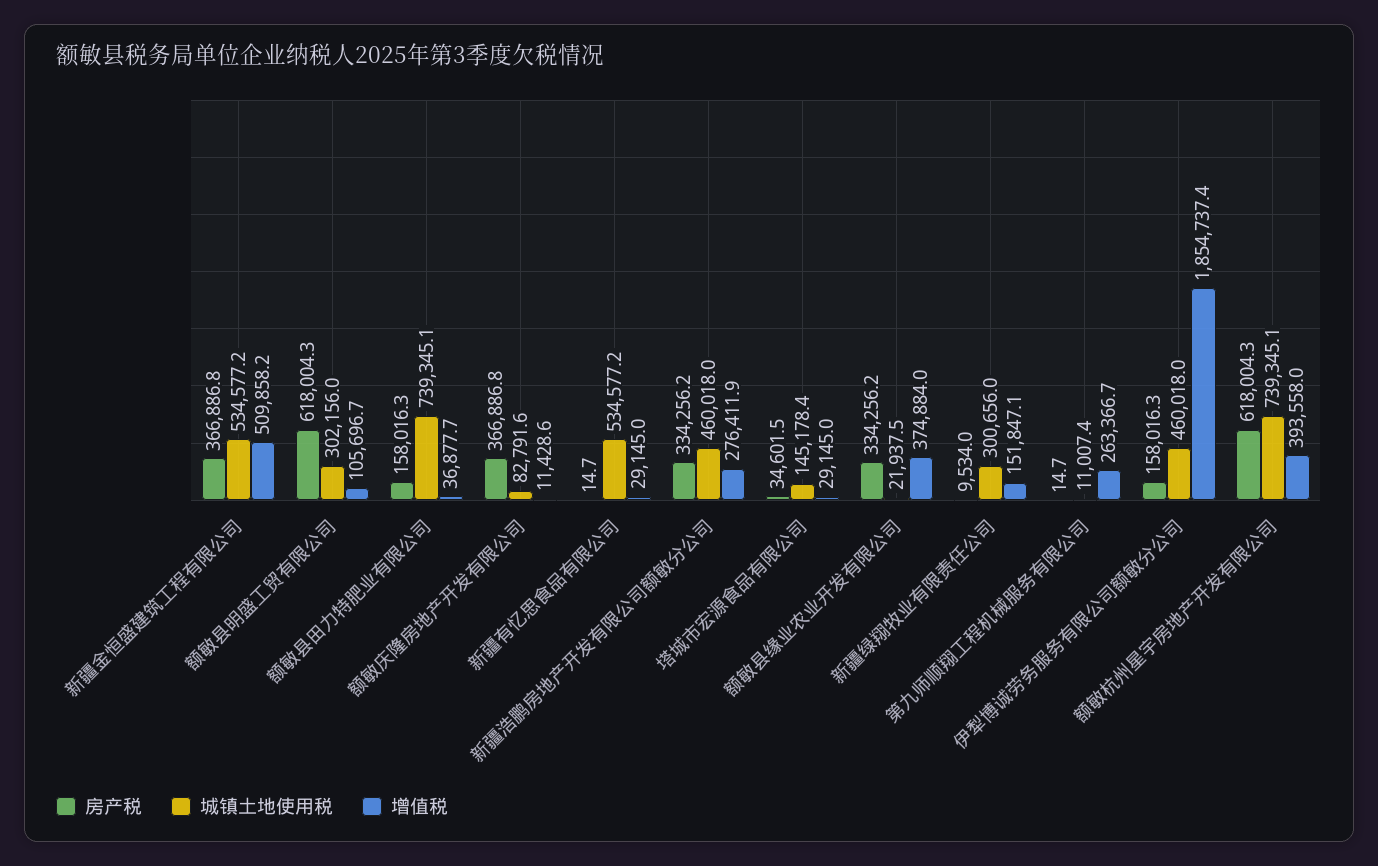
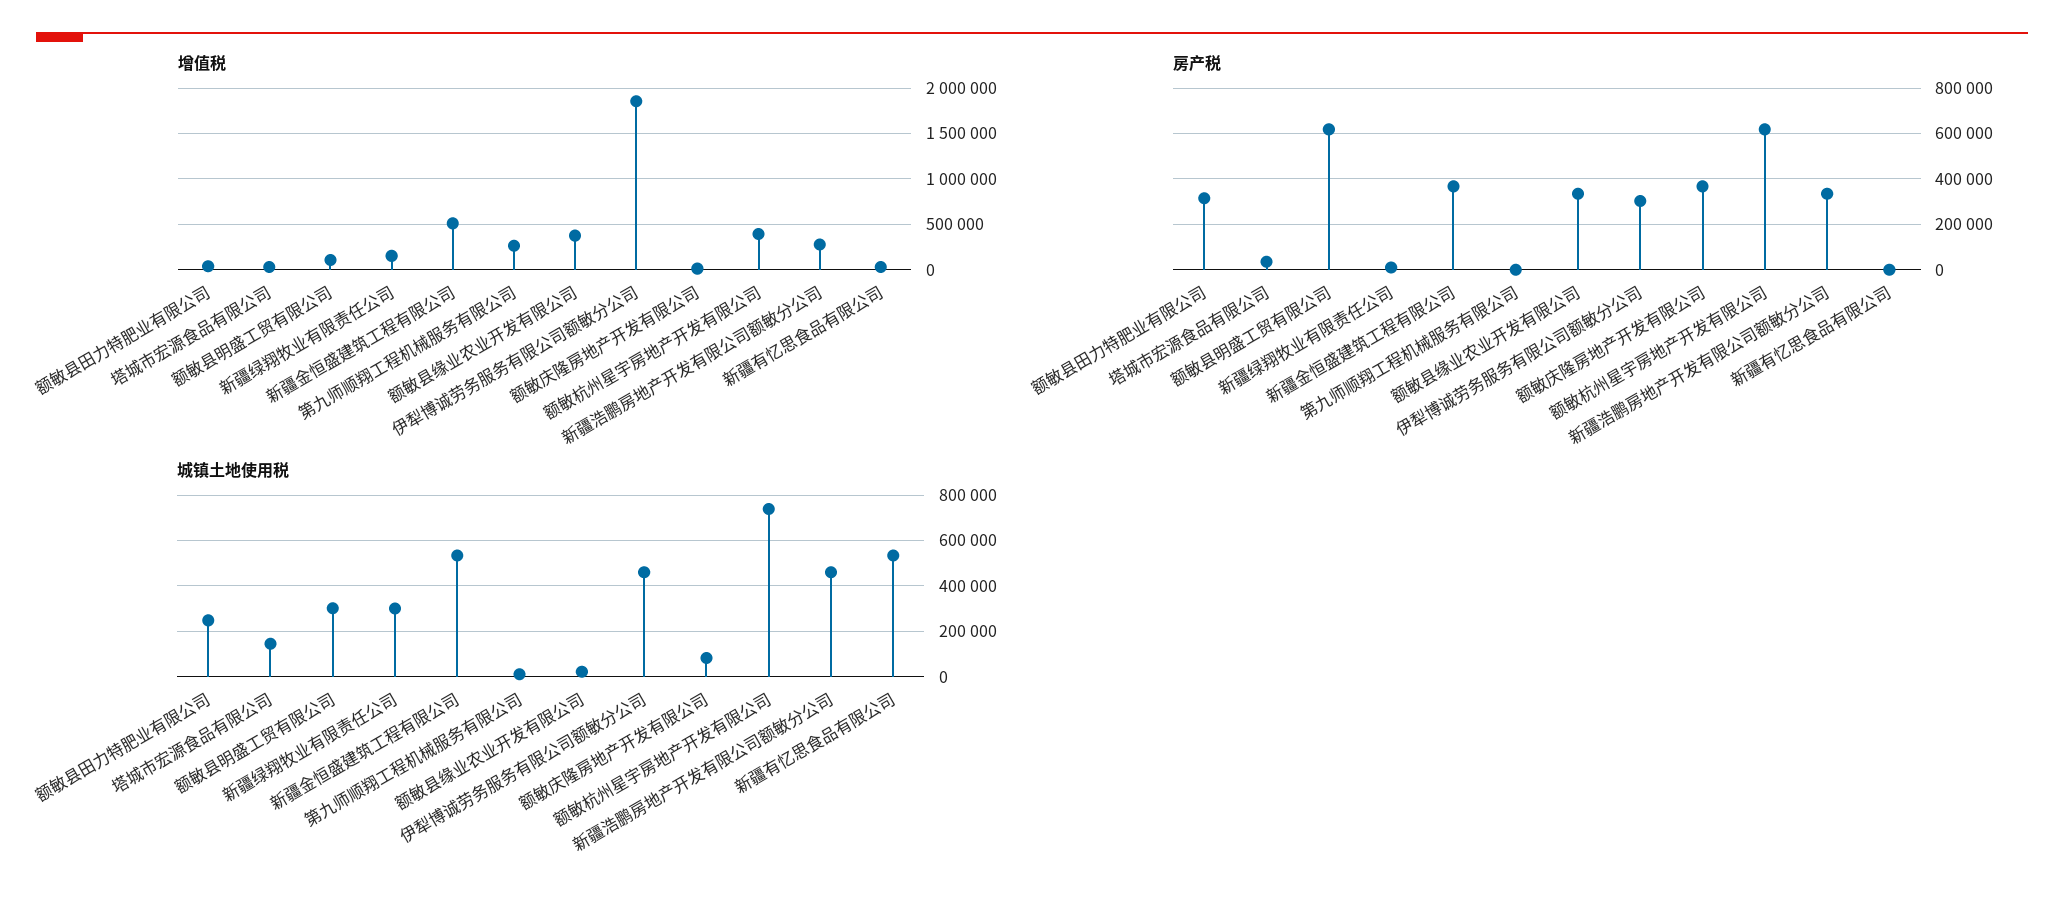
房产税, 额敏县田力特肥业有限公司: 158016.3 -> 300000
城镇土地使用税, 额敏县田力特肥业有限公司: 739345.1 -> 250000
房产税, 伊犁博诚劳务服务有限公司额敏分公司: 158016.3 -> 300000

